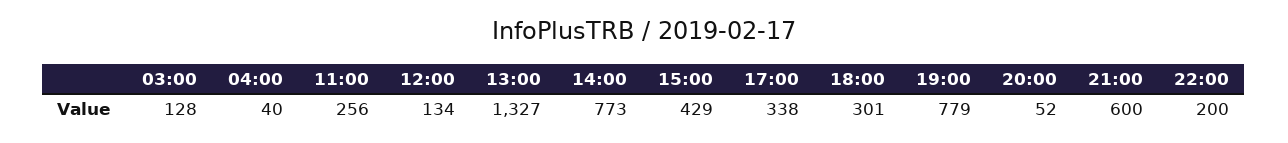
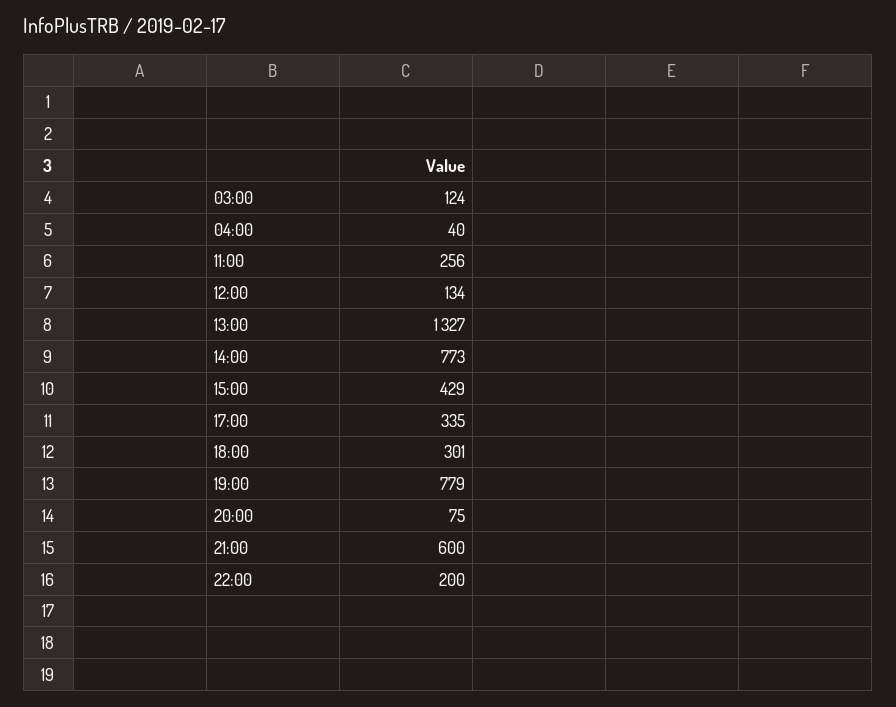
03:00: 128 -> 124
17:00: 338 -> 335
20:00: 52 -> 75

